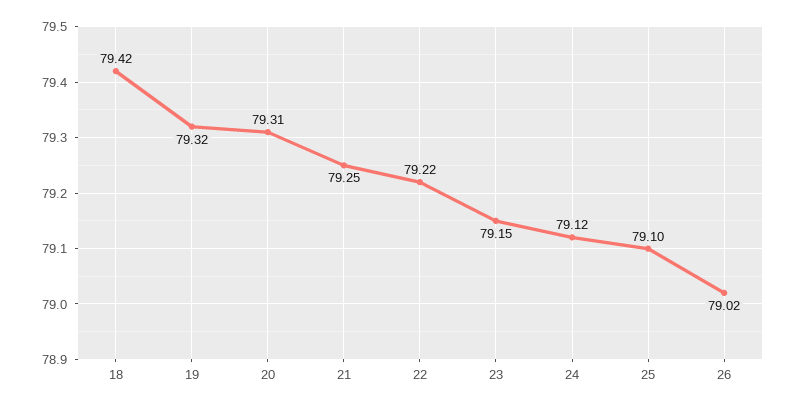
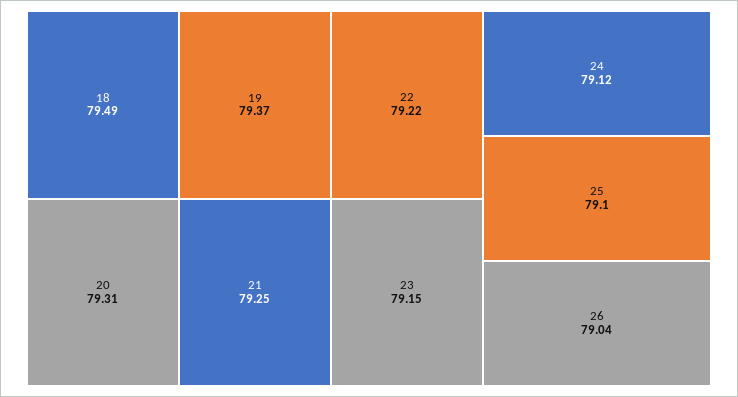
18: 79.42 -> 79.49
19: 79.32 -> 79.37
26: 79.02 -> 79.04

